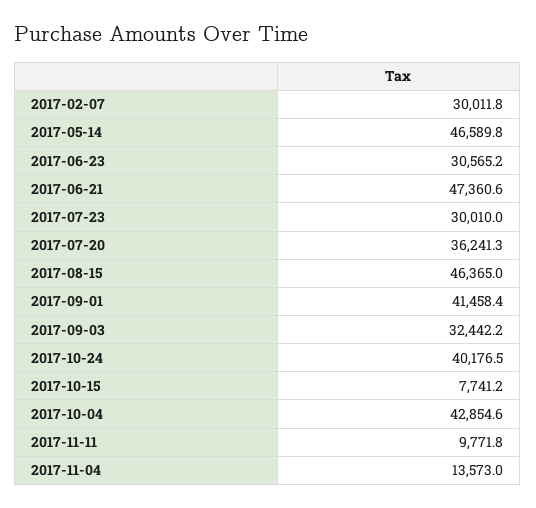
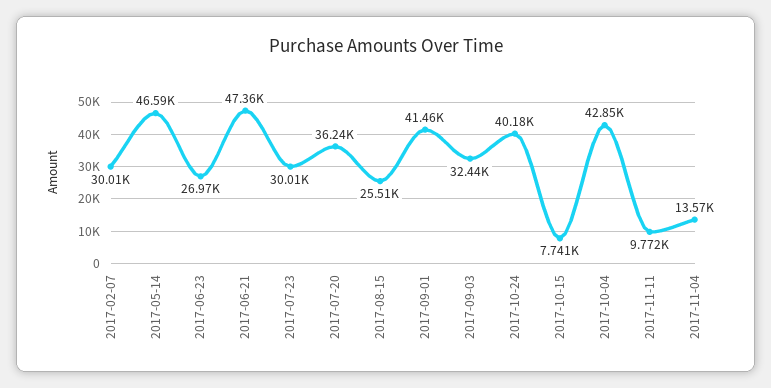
2017-06-23: 30565.2 -> 26970
2017-08-15: 46365 -> 25510

